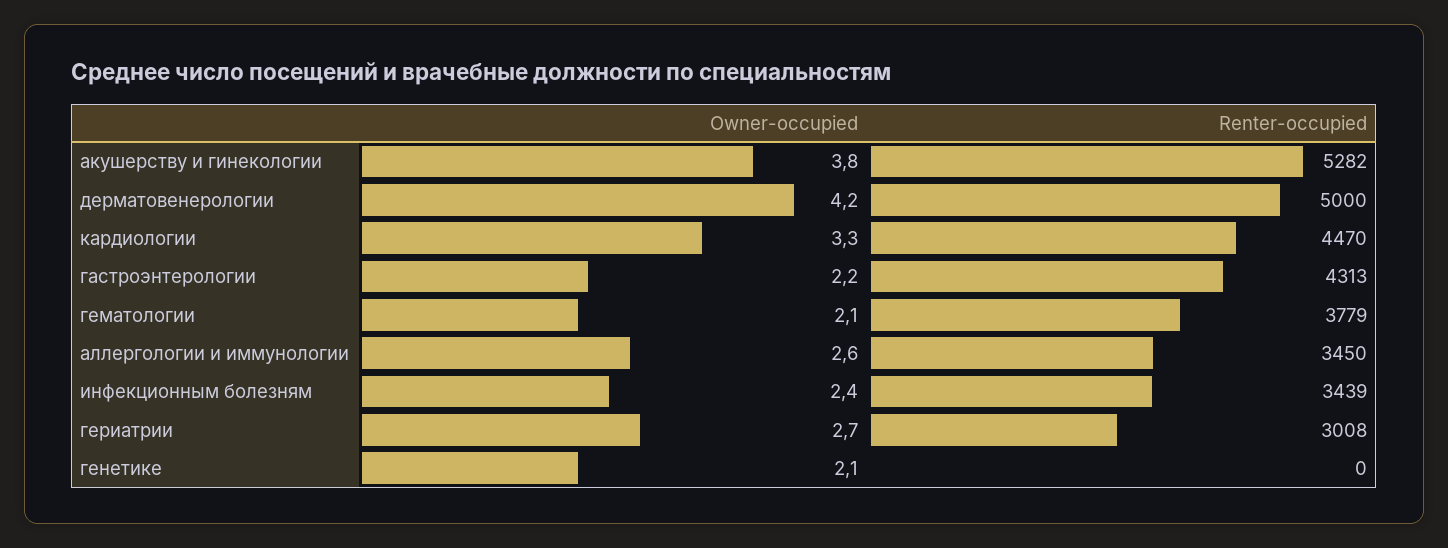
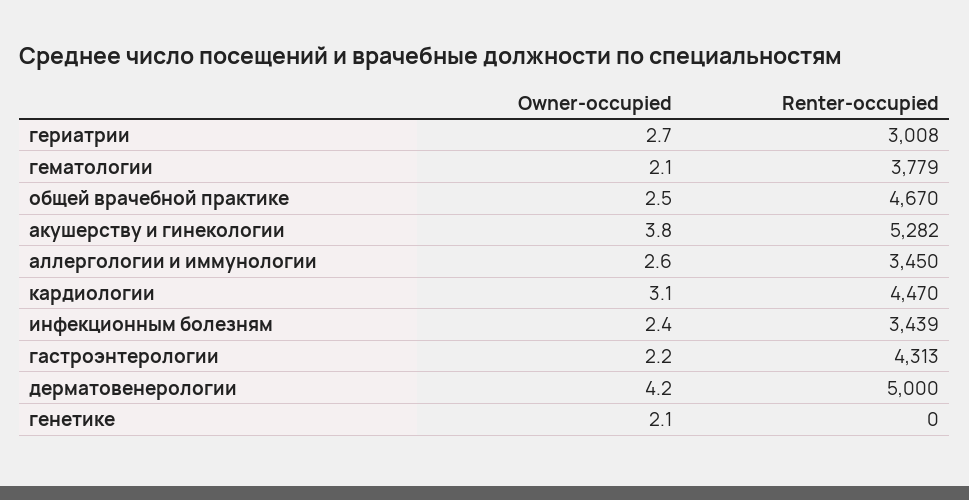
Owner-occupied, кардиологии: 3.3 -> 3.1
Owner-occupied, общей врачебной практике: none -> 2.5
Renter-occupied, общей врачебной практике: none -> 4670

